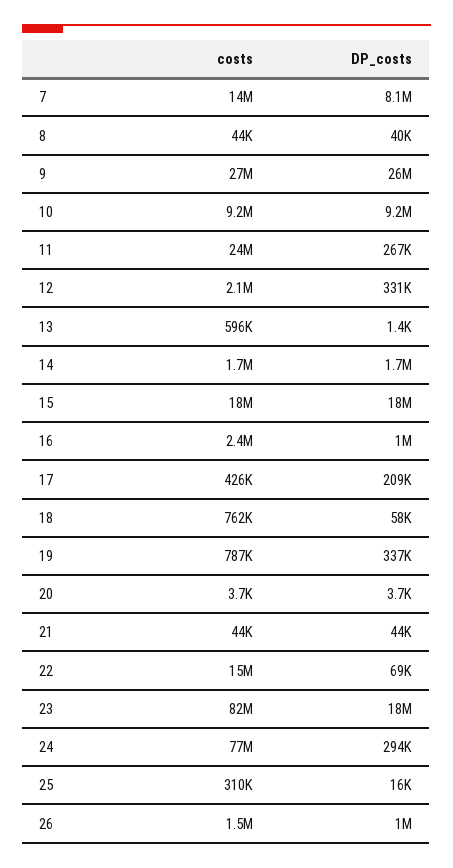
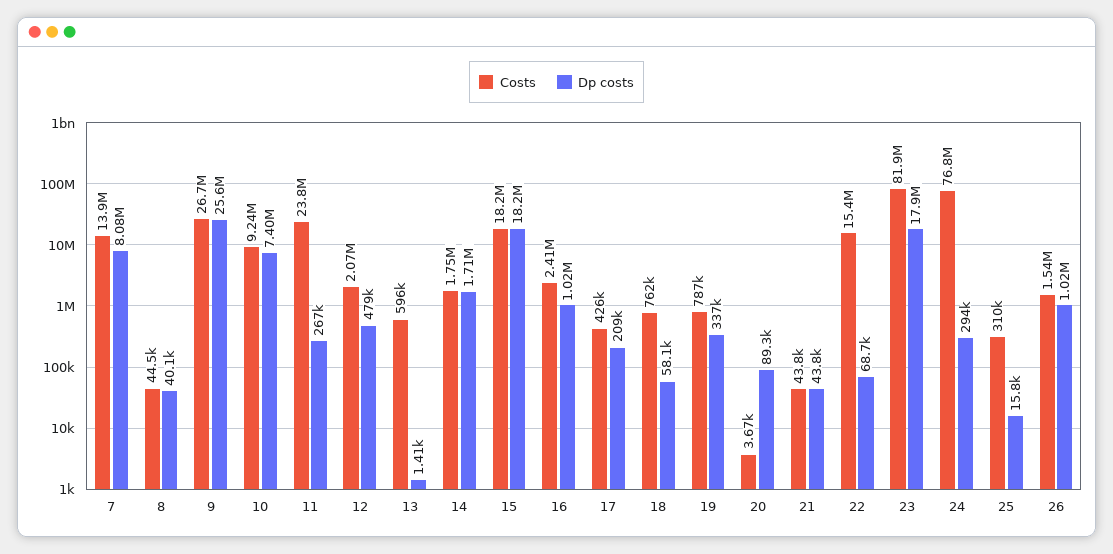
DP_costs, 10: 9200000 -> 7400000
DP_costs, 12: 331000 -> 479000
DP_costs, 20: 3700 -> 89300

